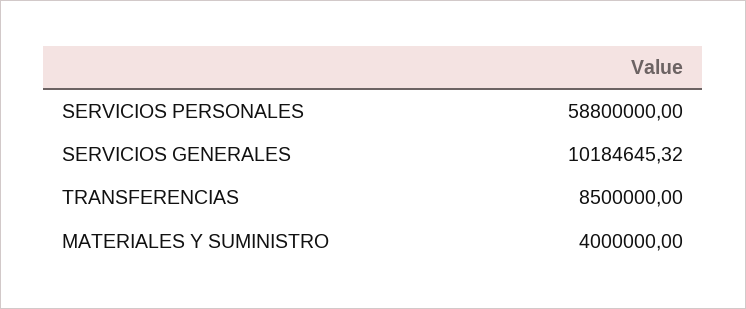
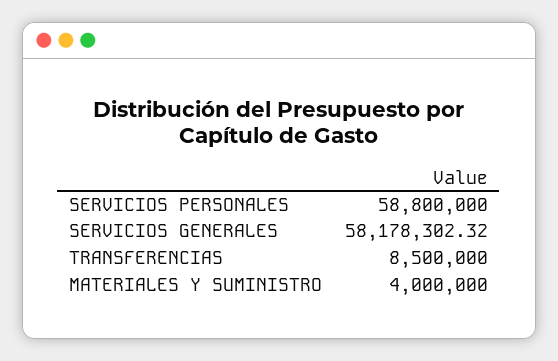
SERVICIOS GENERALES: 10184645.32 -> 58178302.32

